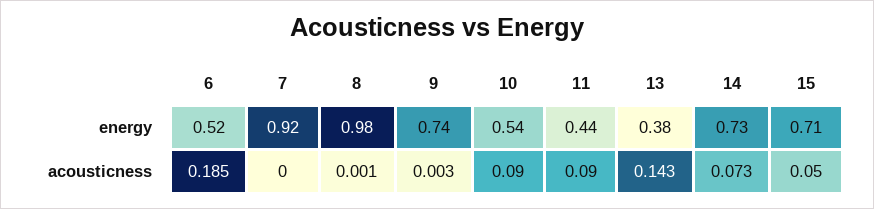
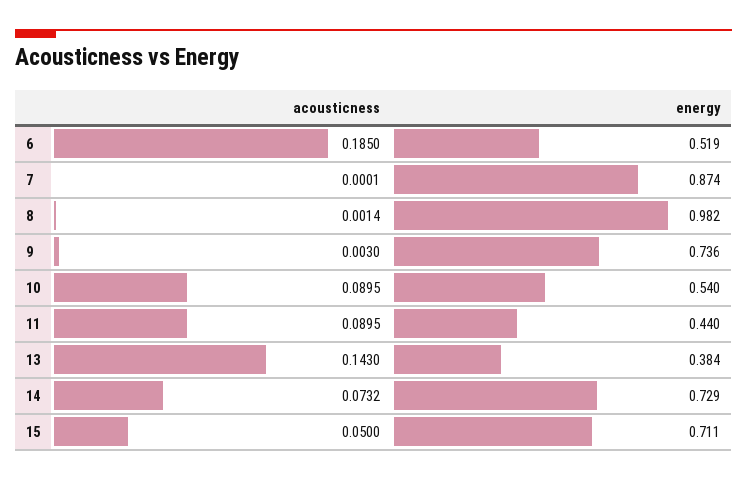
7, energy: 0.92 -> 0.874

